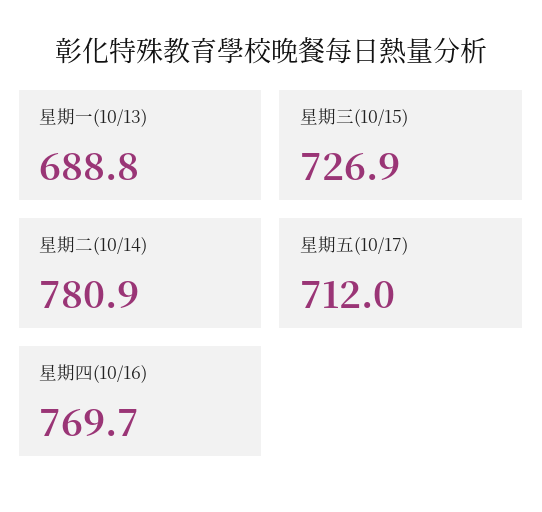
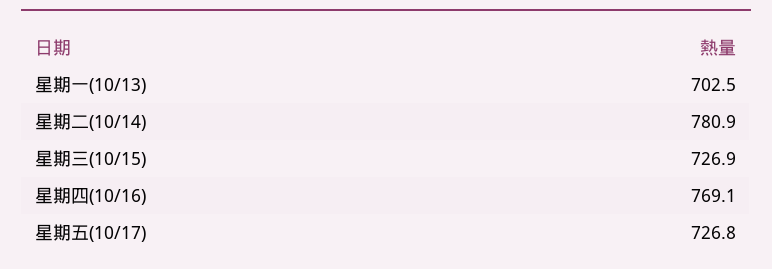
星期一(10/13): 688.8 -> 702.5
星期五(10/17): 712 -> 726.8
星期四(10/16): 769.7 -> 769.1

